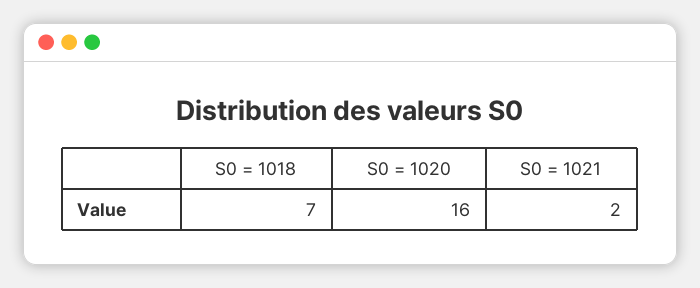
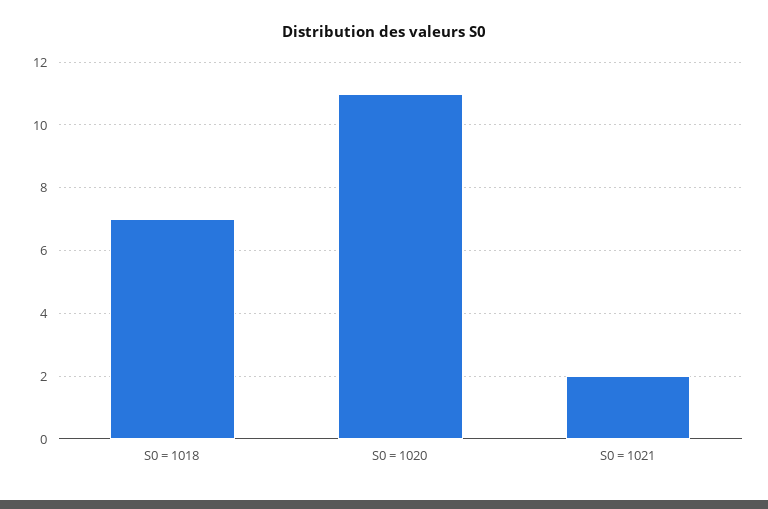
S0 = 1020: 16 -> 11

